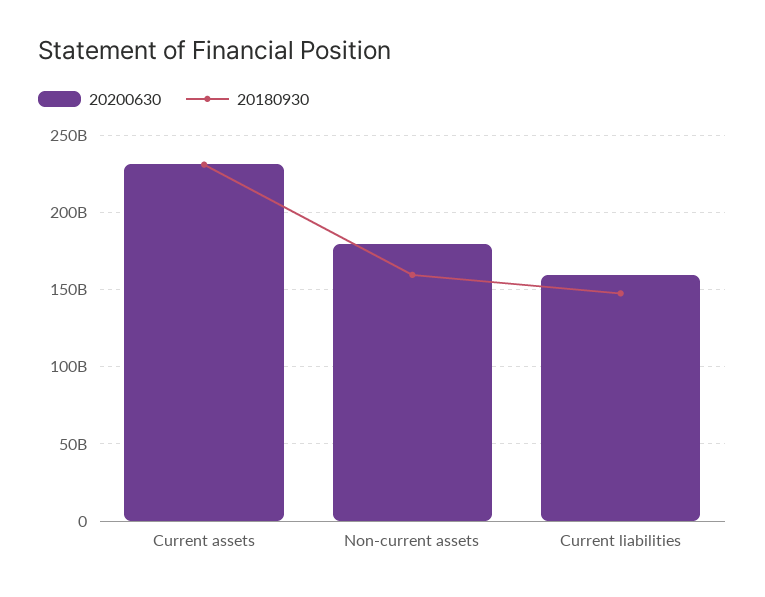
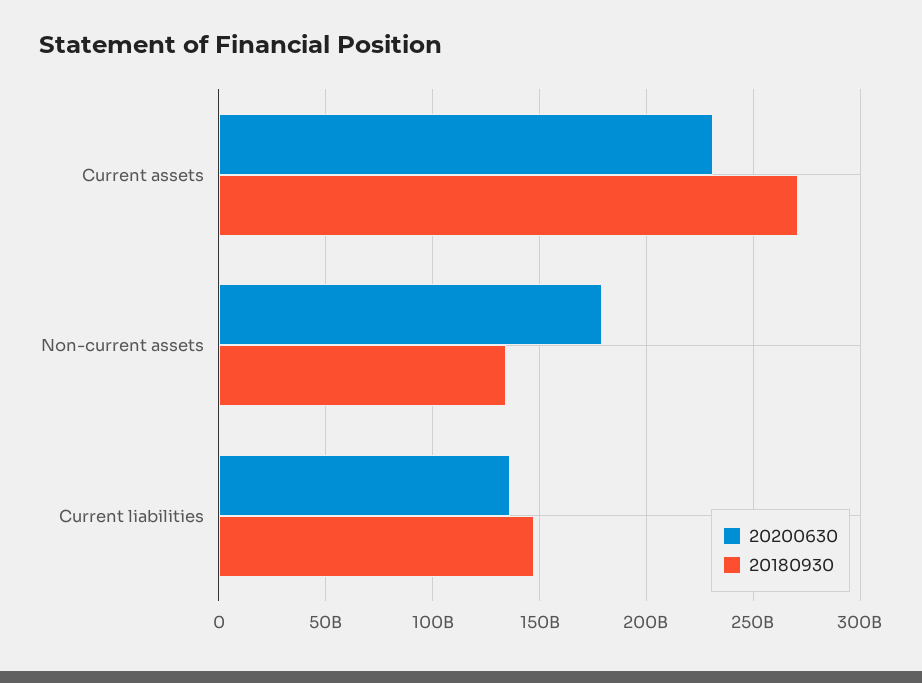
20180930, Current assets: 230000000000 -> 270000000000
20180930, Non-current assets: 160000000000 -> 135000000000
20200630, Current liabilities: 160000000000 -> 135000000000

